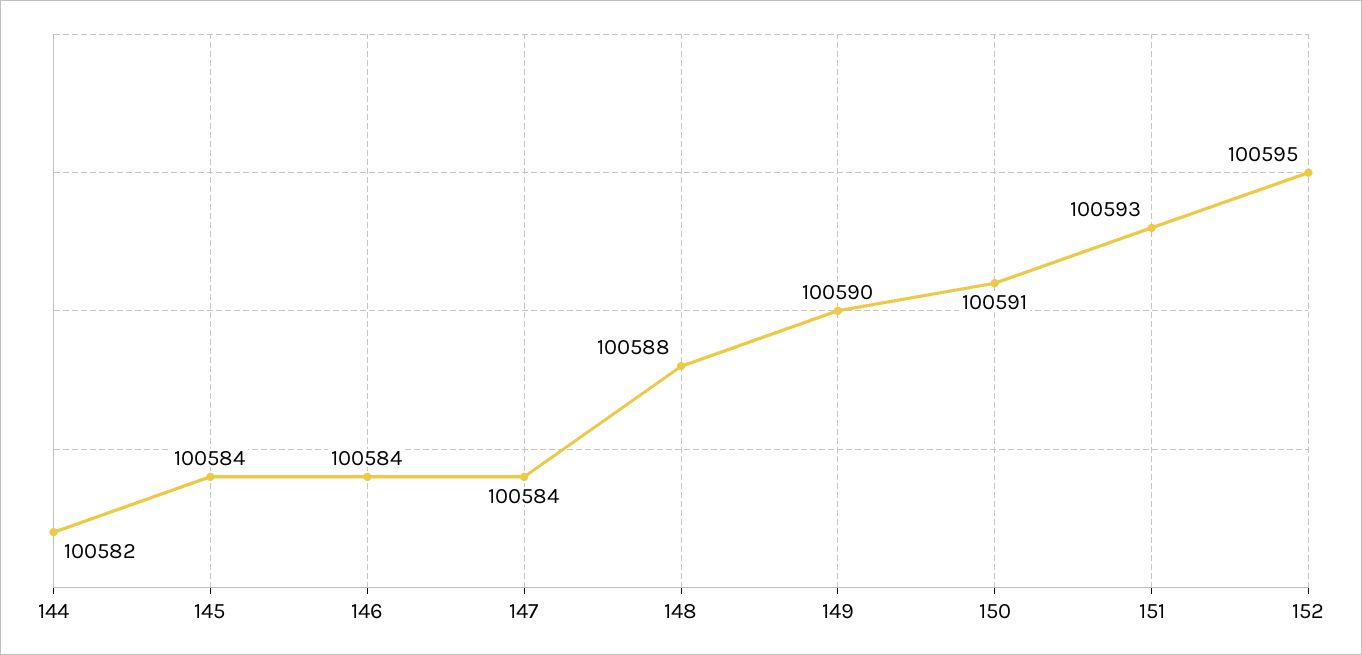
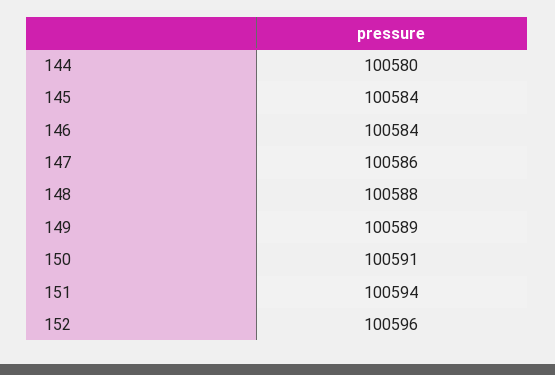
144: 100582 -> 100580
147: 100584 -> 100586
149: 100590 -> 100589
151: 100593 -> 100594
152: 100595 -> 100596

